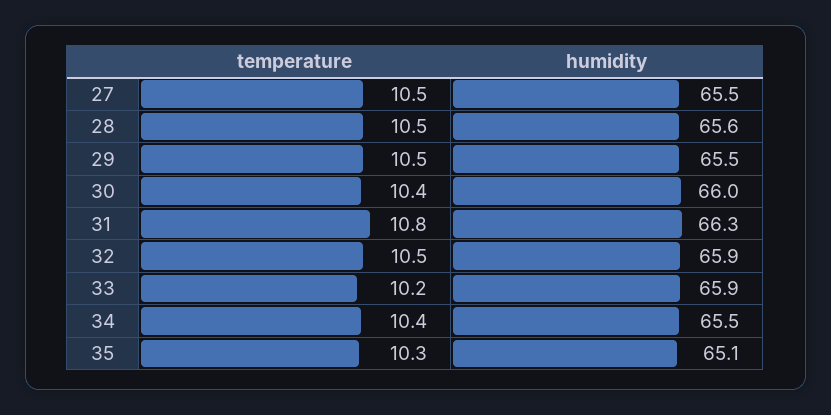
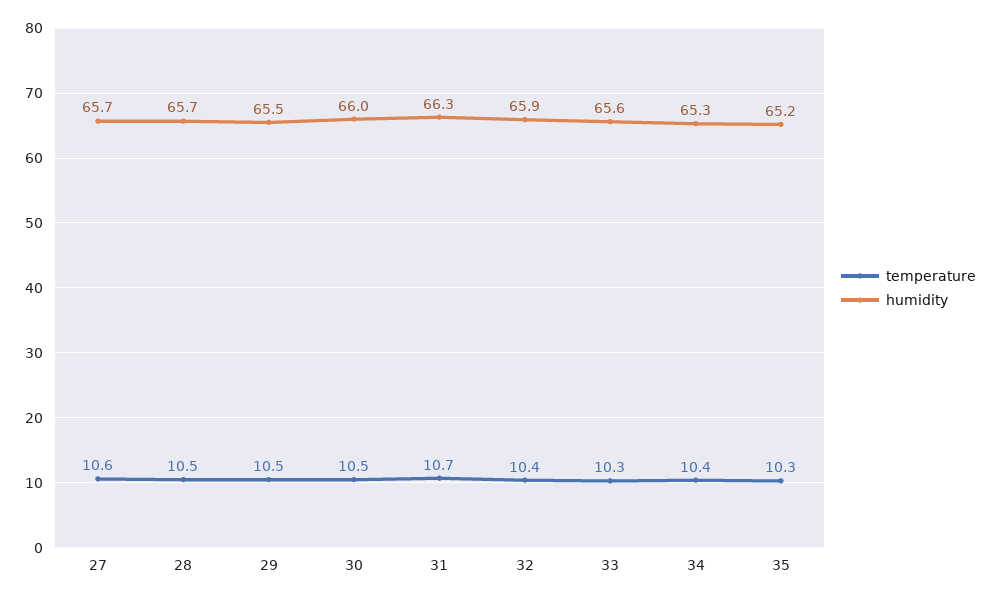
temperature, 27: 10.5 -> 10.6
humidity, 27: 65.5 -> 65.7
humidity, 28: 65.6 -> 65.7
temperature, 30: 10.4 -> 10.5
temperature, 31: 10.8 -> 10.7
temperature, 32: 10.5 -> 10.4
temperature, 33: 10.2 -> 10.3
humidity, 33: 65.9 -> 65.6
humidity, 34: 65.5 -> 65.3
humidity, 35: 65.1 -> 65.2

